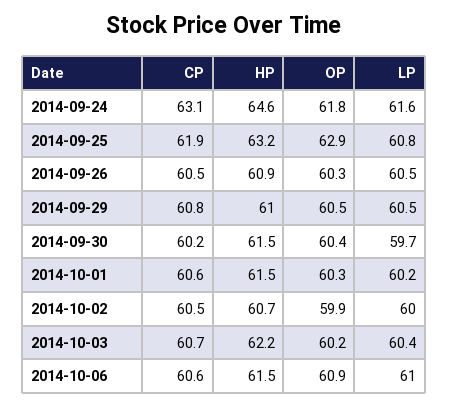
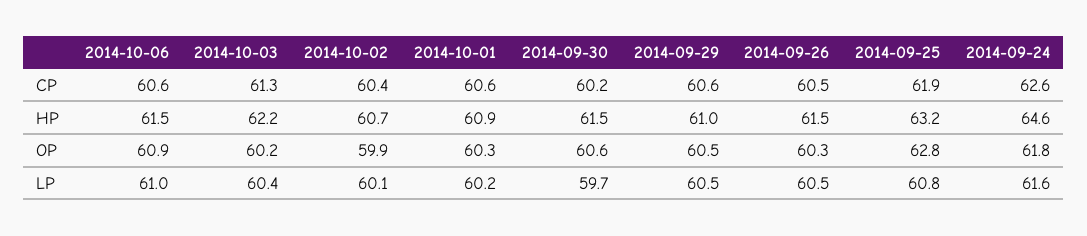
CP, 2014-09-24: 63.1 -> 62.6
OP, 2014-09-25: 62.9 -> 62.8
HP, 2014-09-26: 60.9 -> 61.5
CP, 2014-09-29: 60.8 -> 60.6
OP, 2014-09-30: 60.4 -> 60.6
HP, 2014-10-01: 61.5 -> 60.9
CP, 2014-10-02: 60.5 -> 60.4
LP, 2014-10-02: 60 -> 60.1
CP, 2014-10-03: 60.7 -> 61.3

